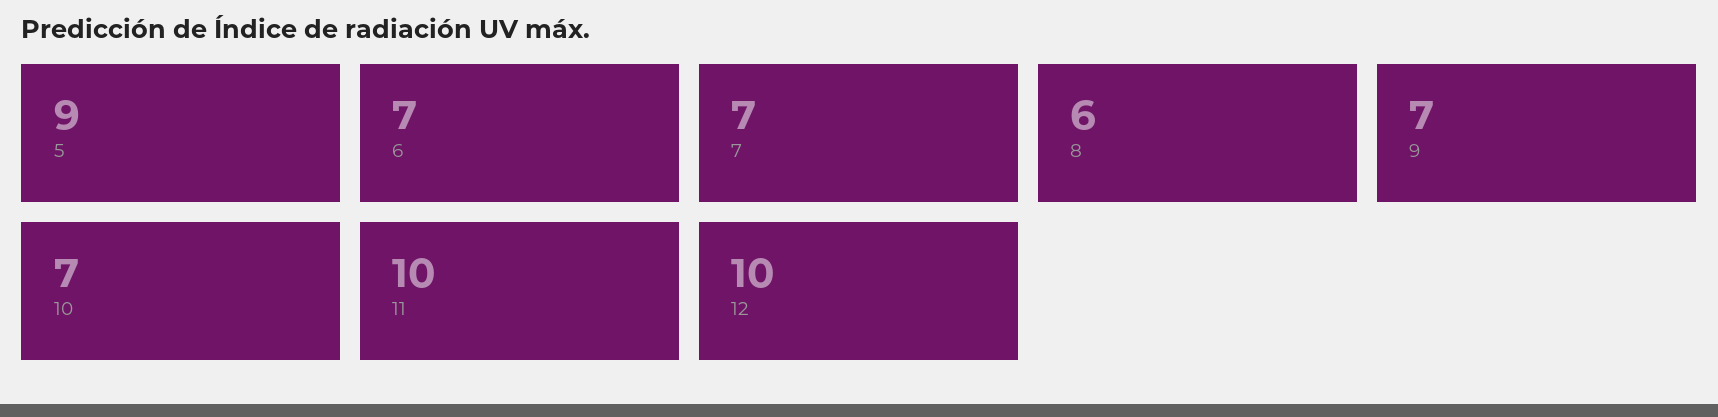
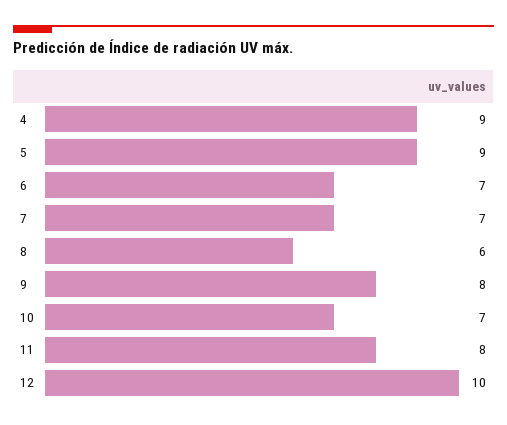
9: 7 -> 8
11: 10 -> 8
4: none -> 9

